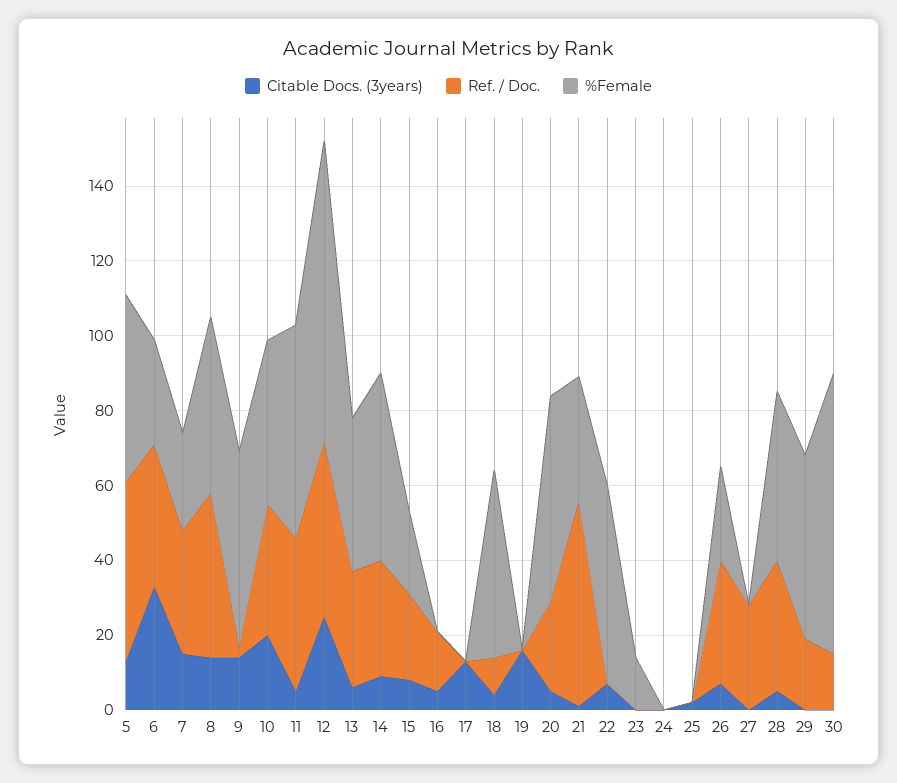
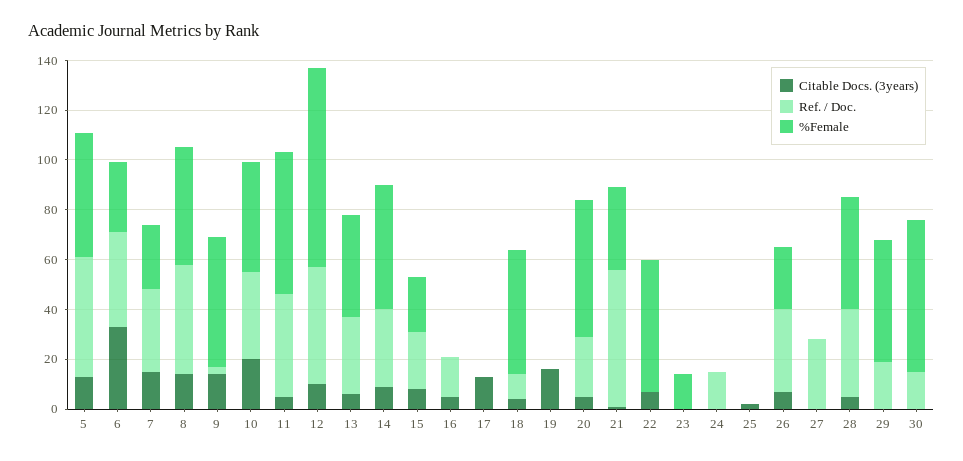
Citable Docs. (3years), 12: 25 -> 10
Ref. / Doc., 24: 0 -> 15
%Female, 30: 75 -> 60

